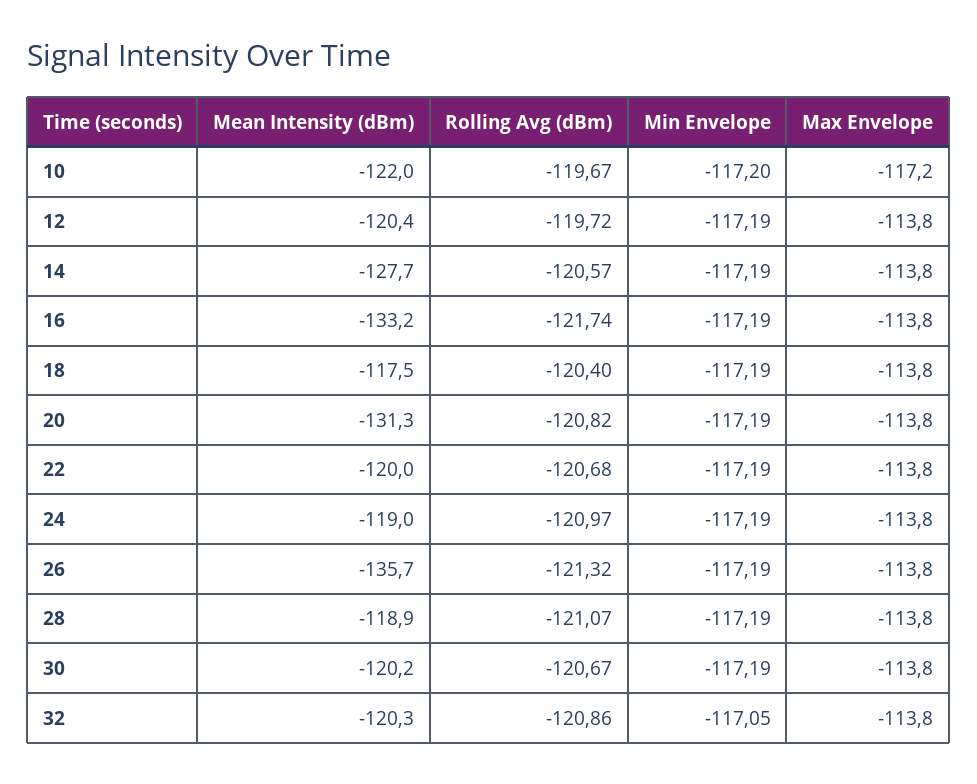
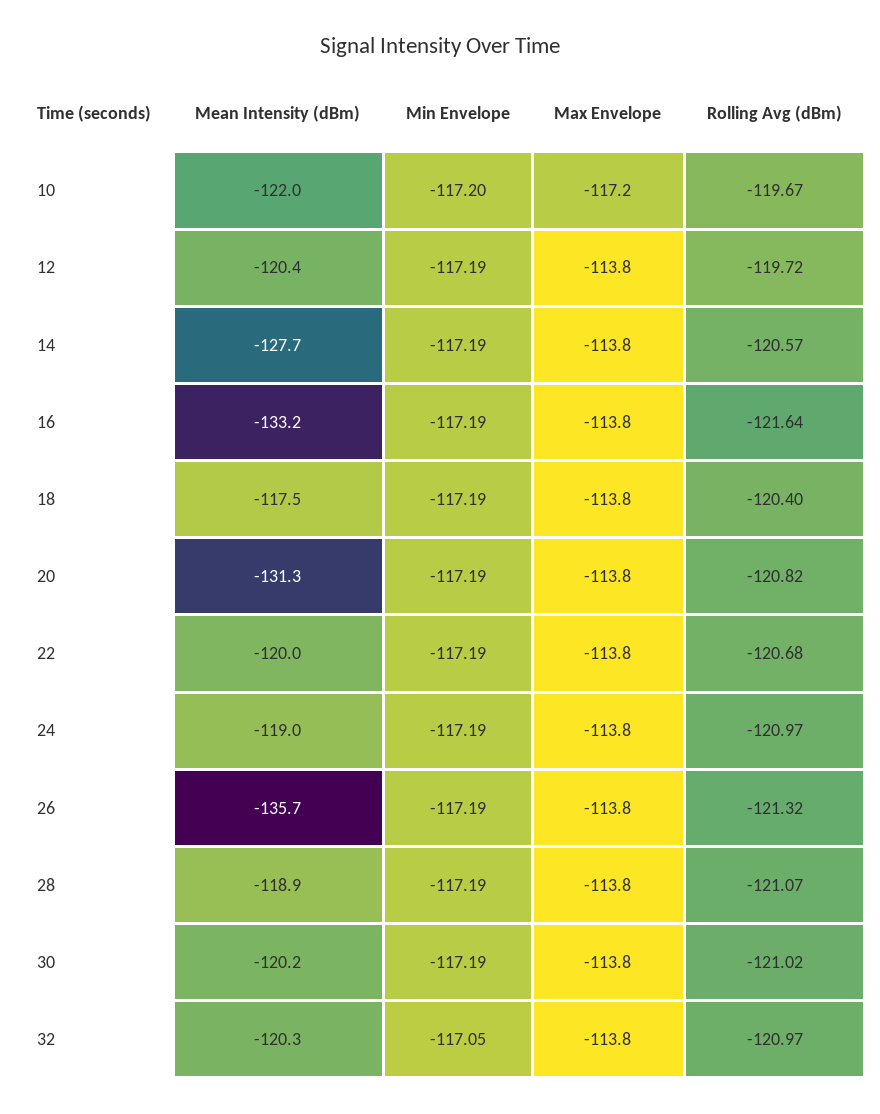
Rolling Avg (dBm), 16: -121.74 -> -121.64
Rolling Avg (dBm), 30: -120.67 -> -121.02
Rolling Avg (dBm), 32: -120.86 -> -120.97

